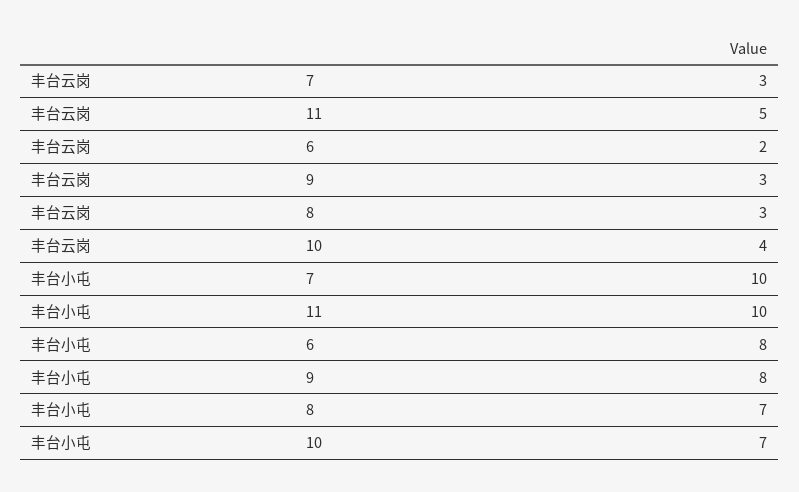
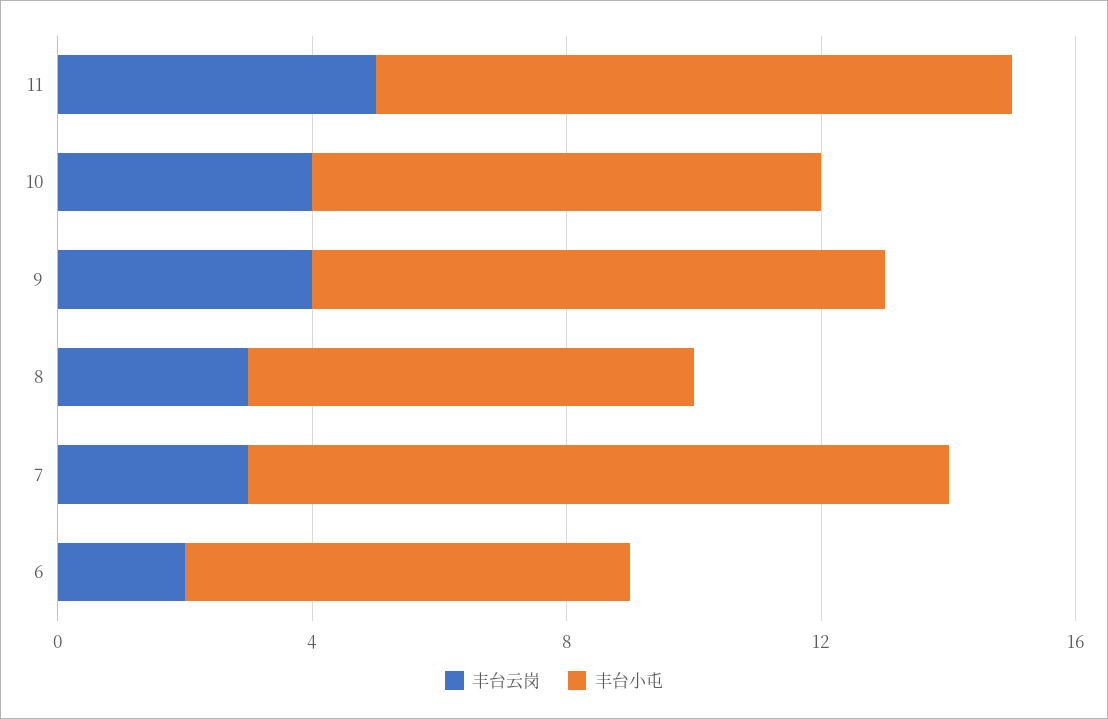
丰台云岗, 9: 3 -> 4
丰台小屯, 7: 10 -> 11
丰台小屯, 6: 8 -> 7
丰台小屯, 9: 8 -> 9
丰台小屯, 10: 7 -> 8

